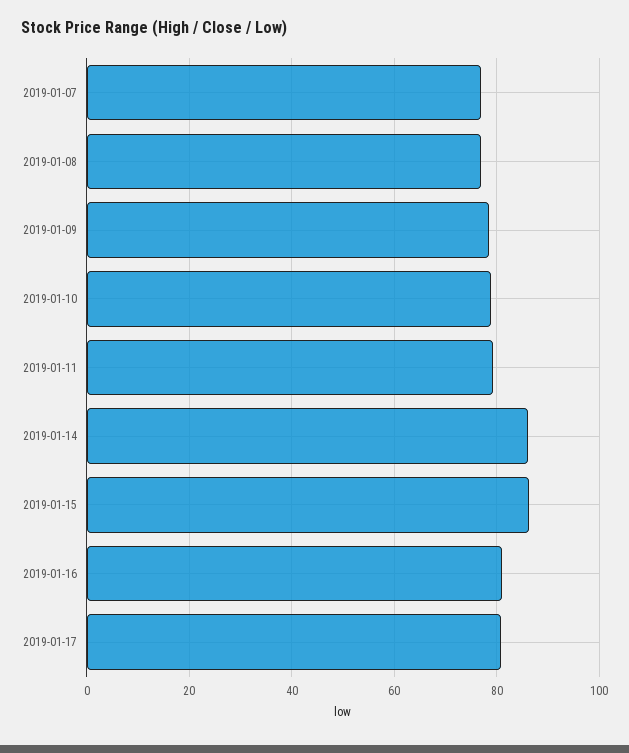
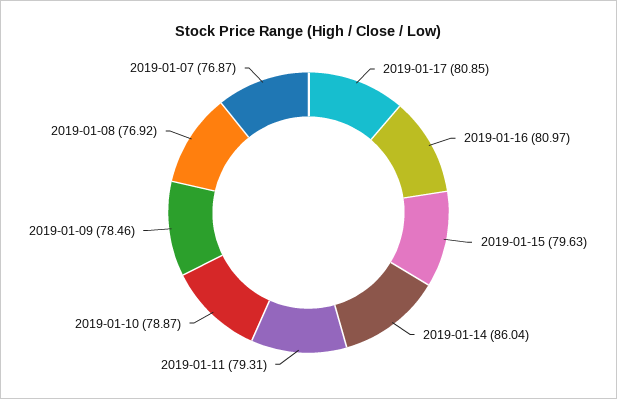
2019-01-15: 86 -> 79.63

